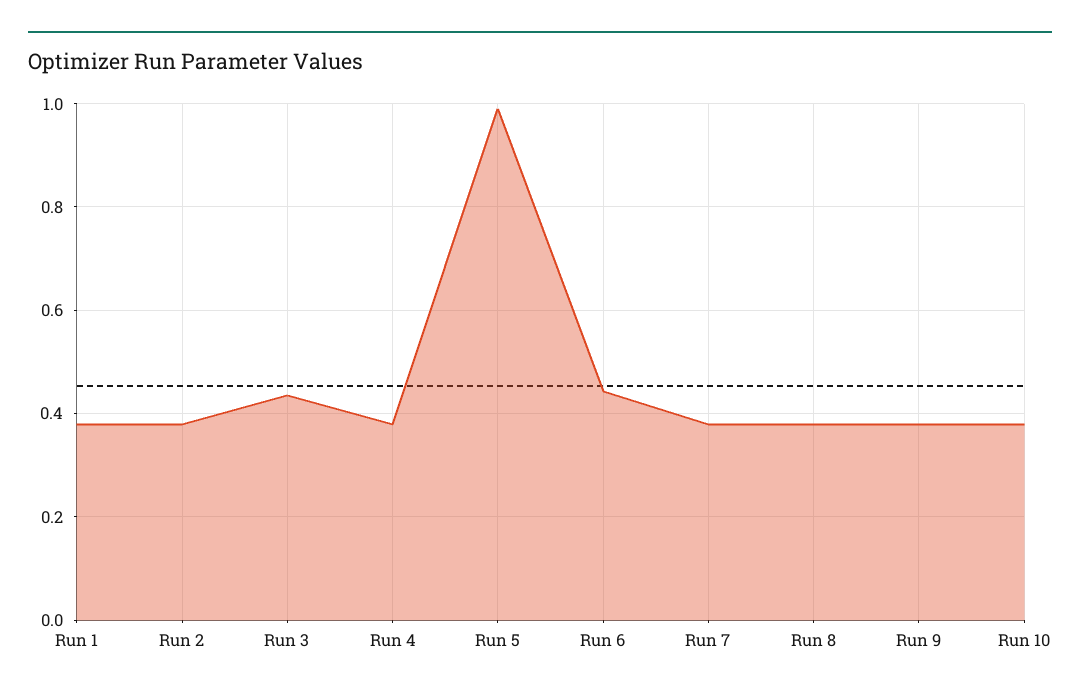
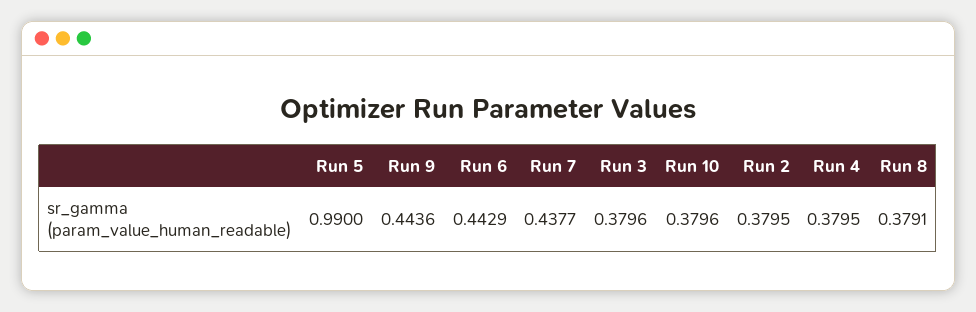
Run 1: 0.38 -> none
Run 3: 0.44 -> 0.3796
Run 7: 0.38 -> 0.4377
Run 9: 0.38 -> 0.4436

